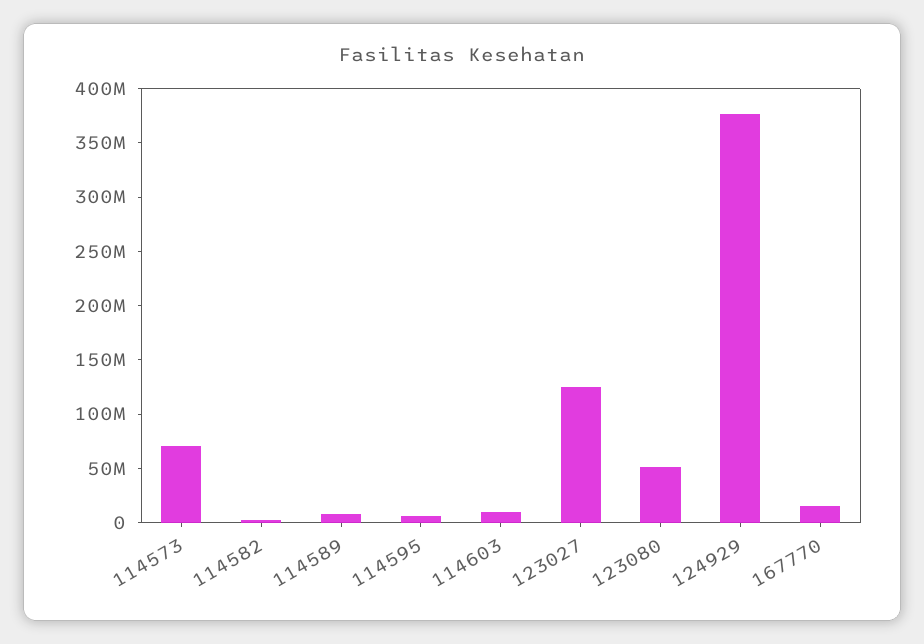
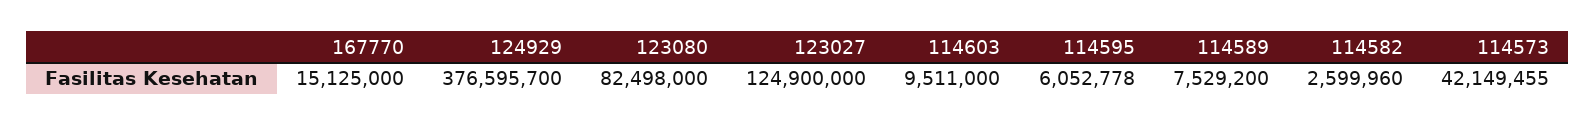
114573: 70000000 -> 42149455
123080: 50000000 -> 82498000

